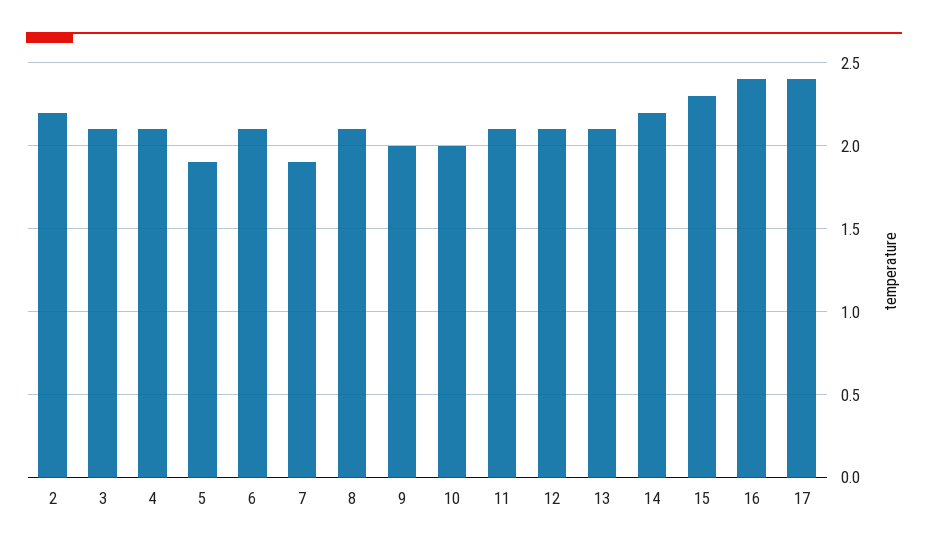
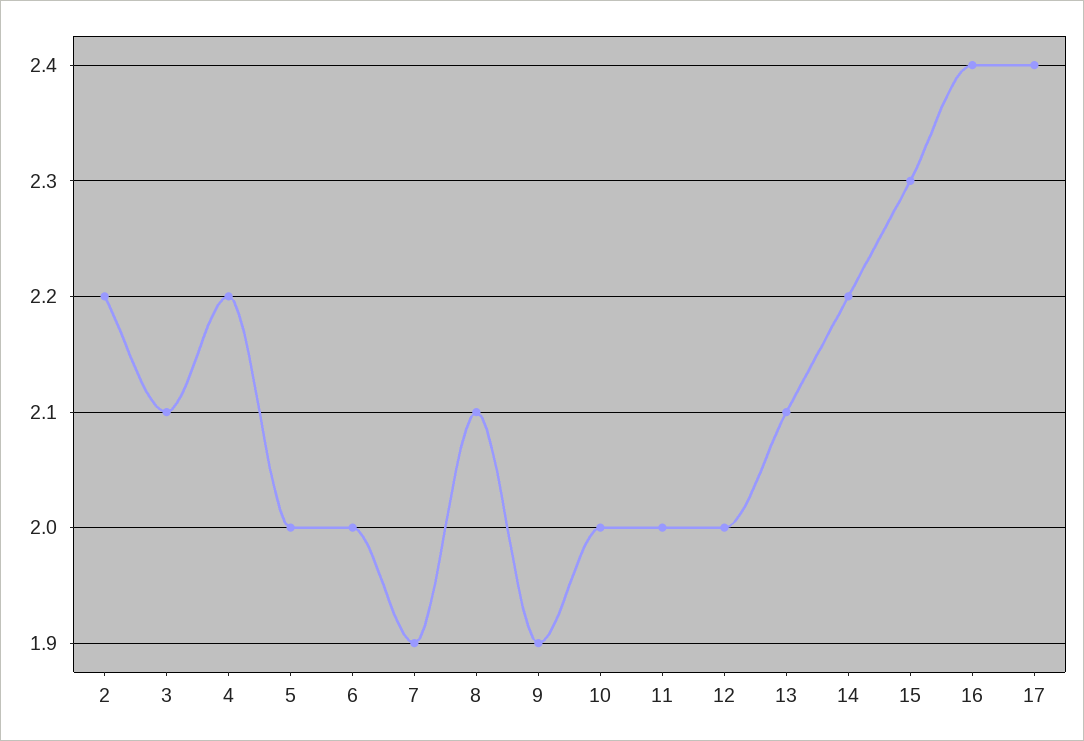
4: 2.1 -> 2.2
5: 1.9 -> 2
6: 2.1 -> 2
9: 2 -> 1.9
11: 2.1 -> 2
12: 2.1 -> 2

